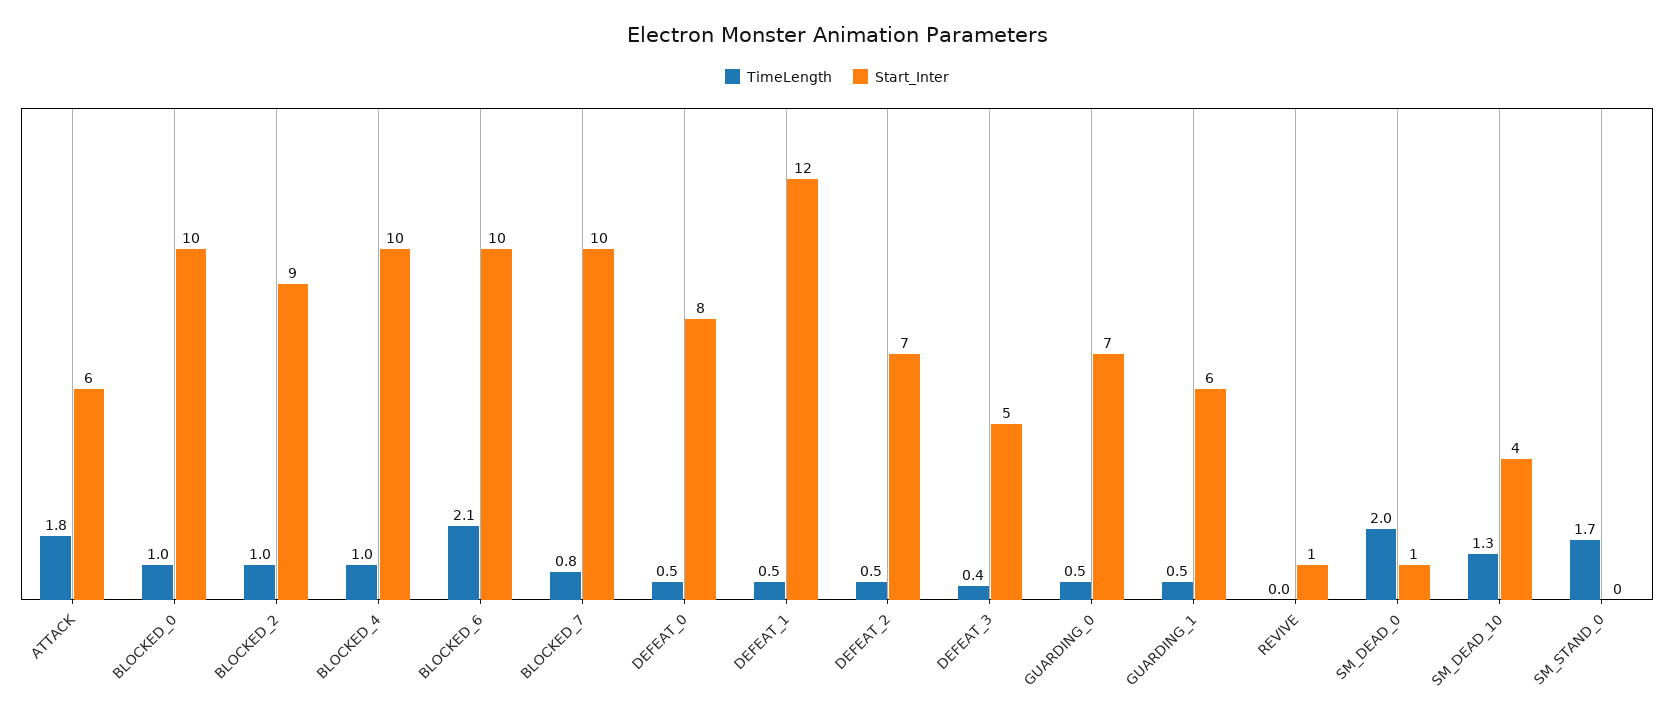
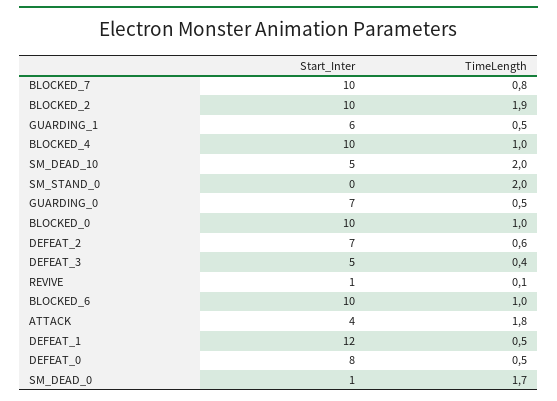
Start_Inter, ATTACK: 6 -> 4
TimeLength, BLOCKED_2: 1 -> 1.9
Start_Inter, BLOCKED_2: 9 -> 10
TimeLength, BLOCKED_6: 2.1 -> 1
TimeLength, DEFEAT_2: 0.5 -> 0.6
TimeLength, REVIVE: 0 -> 0.1
TimeLength, SM_DEAD_0: 2 -> 1.7
TimeLength, SM_DEAD_10: 1.3 -> 2
Start_Inter, SM_DEAD_10: 4 -> 5
TimeLength, SM_STAND_0: 1.7 -> 2

